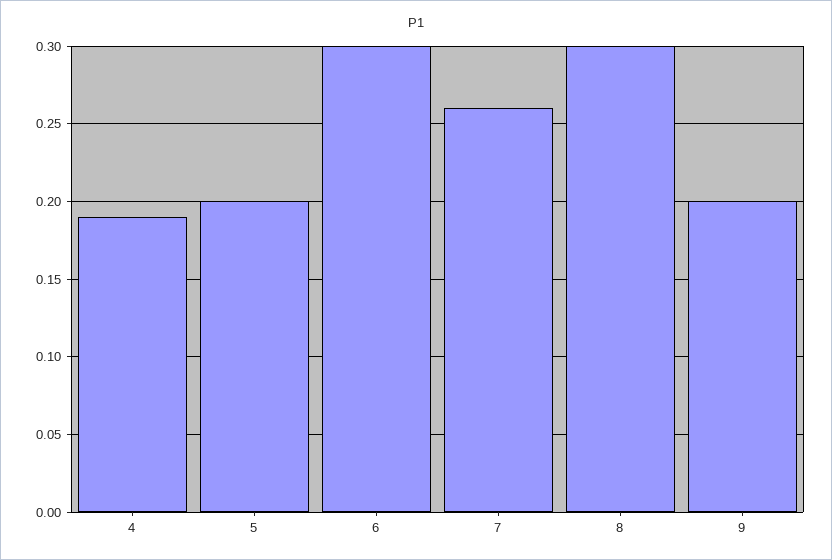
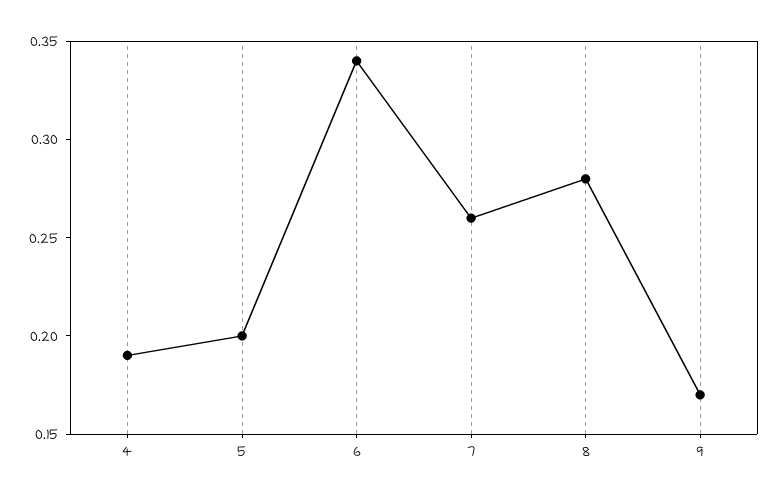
6: 0.3 -> 0.34
8: 0.3 -> 0.28
9: 0.2 -> 0.17

